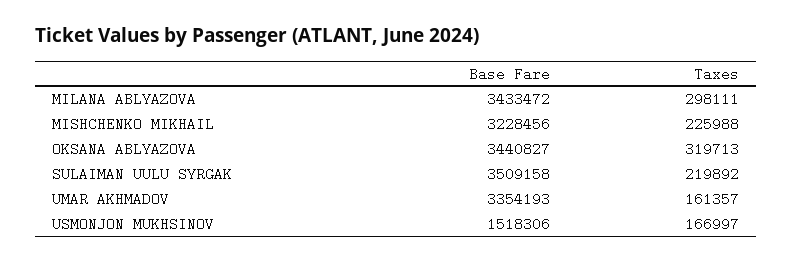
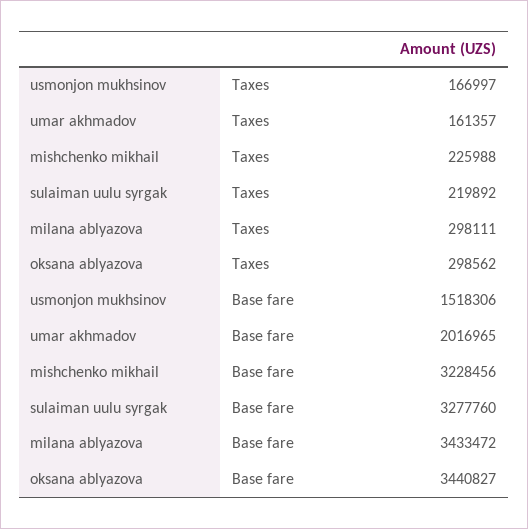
Taxes, OKSANA ABLYAZOVA: 319713 -> 298562
Base Fare, SULAIMAN UULU SYRGAK: 3509158 -> 3277760
Base Fare, UMAR AKHMADOV: 3354193 -> 2016965

